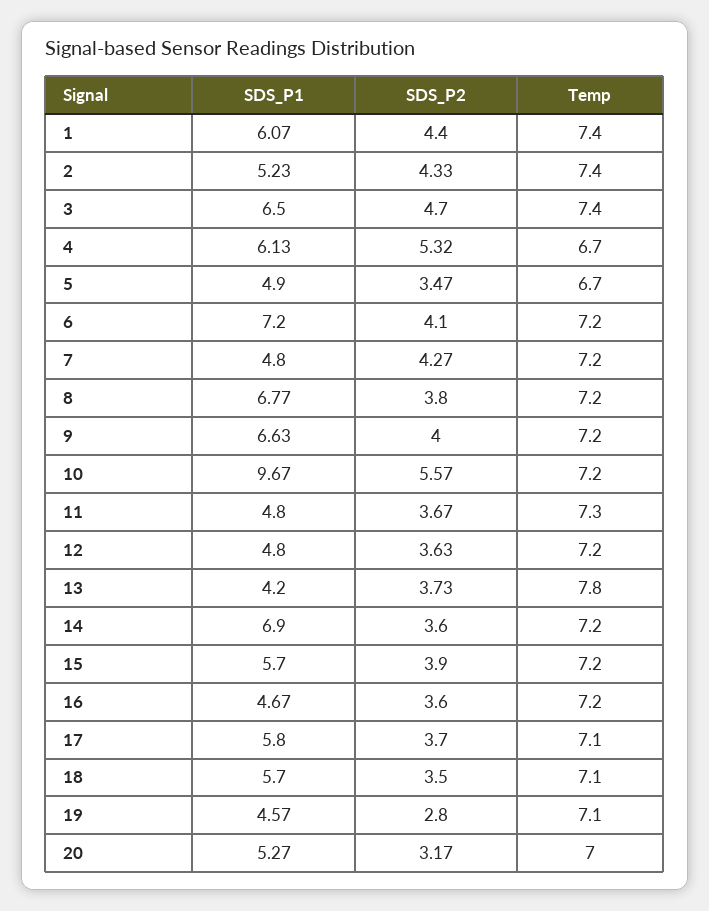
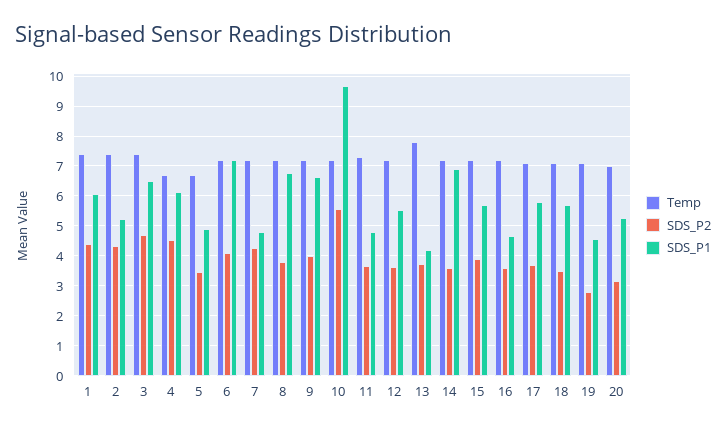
SDS_P2, 4: 5.32 -> 4.5
SDS_P1, 12: 4.8 -> 5.5

